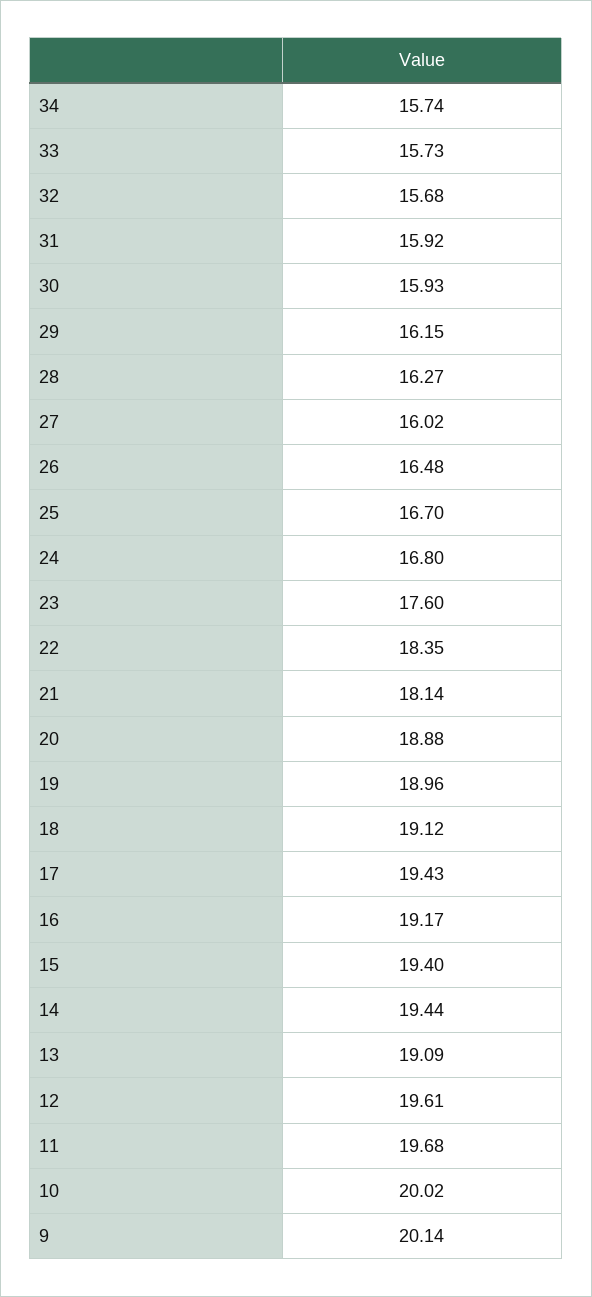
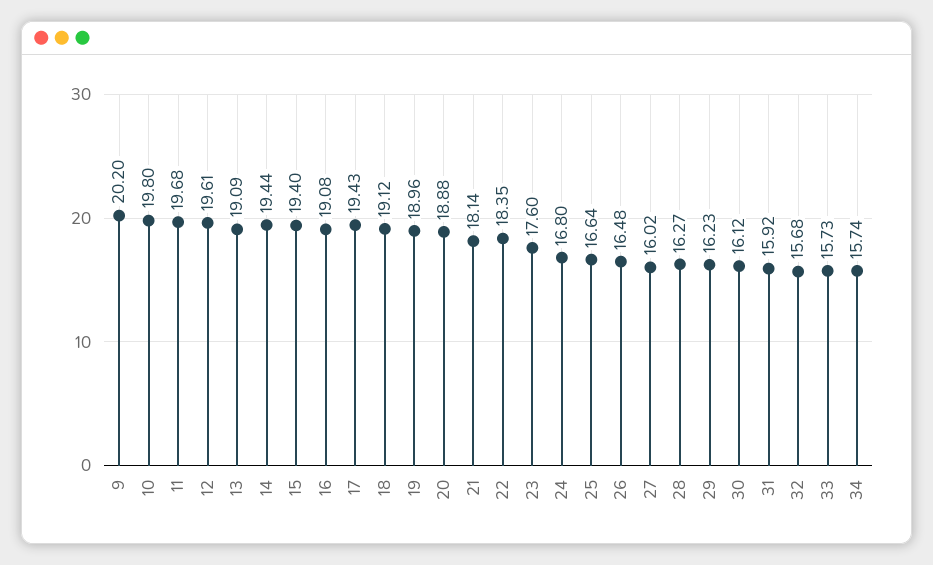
30: 15.93 -> 16.12
29: 16.15 -> 16.23
25: 16.7 -> 16.64
16: 19.17 -> 19.08
10: 20.02 -> 19.8
9: 20.14 -> 20.2

